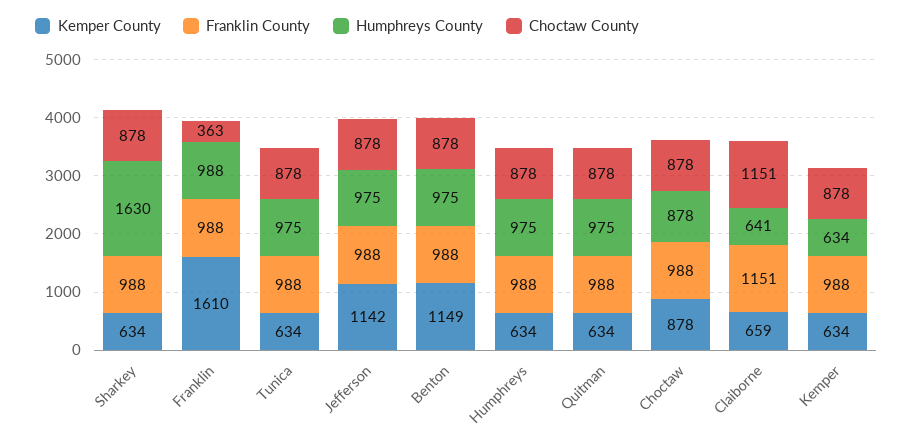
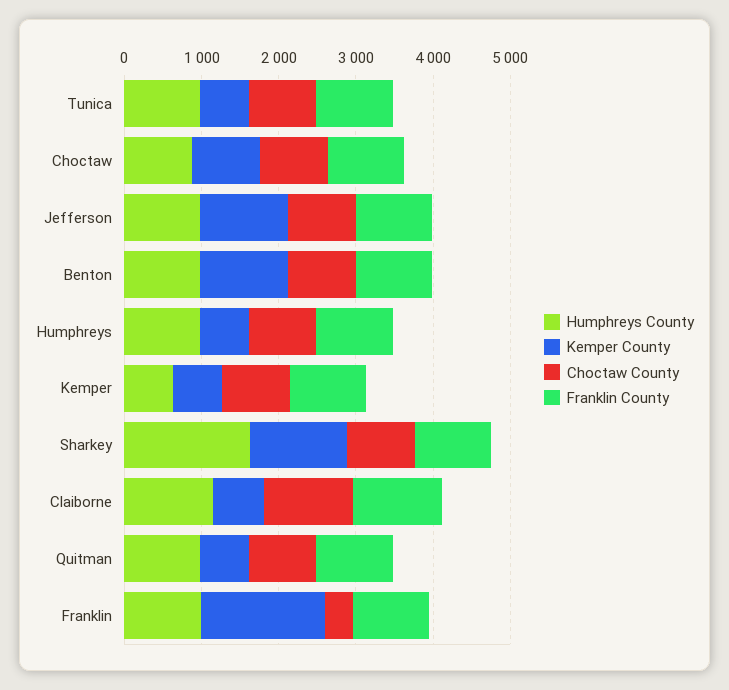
Kemper County, Sharkey: 634 -> 1200
Humphreys County, Claiborne: 641 -> 1200

